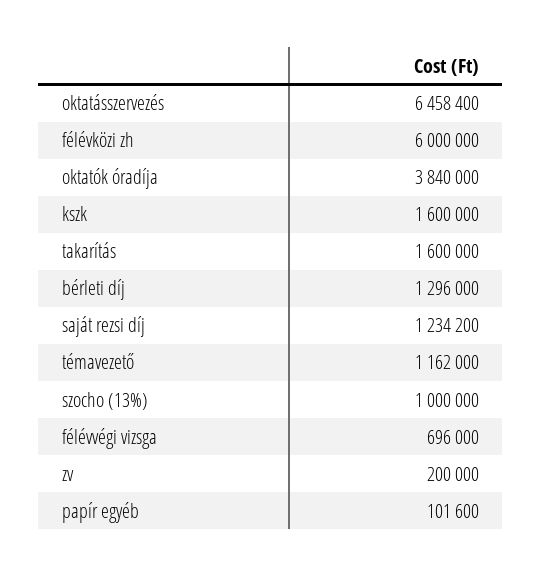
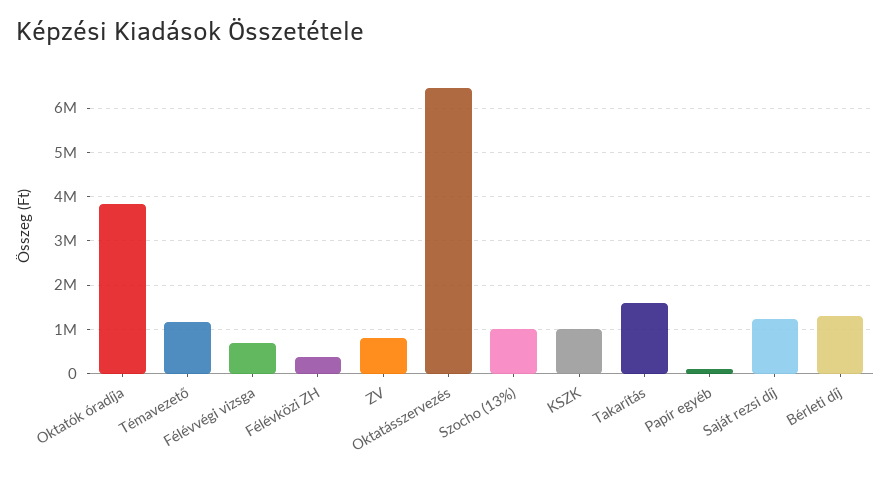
félévközi zh: 6000000 -> 400000
kszk: 1600000 -> 1000000
zv: 200000 -> 800000

